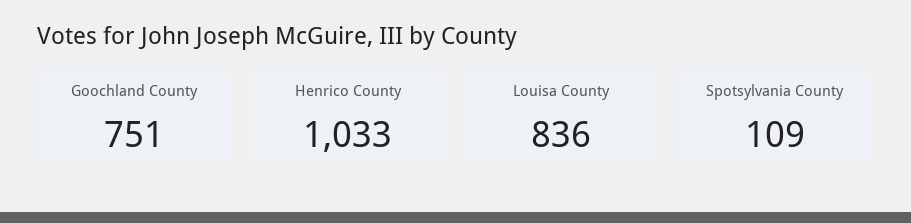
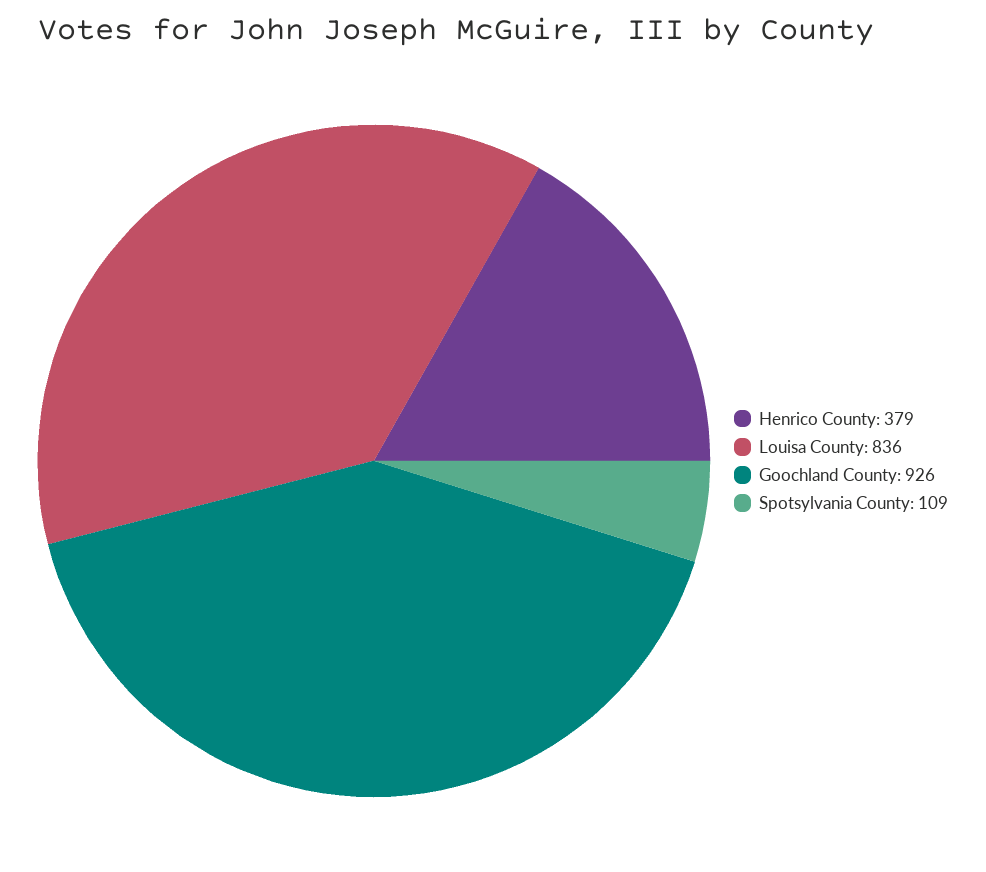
Goochland County: 751 -> 926
Henrico County: 1033 -> 379

